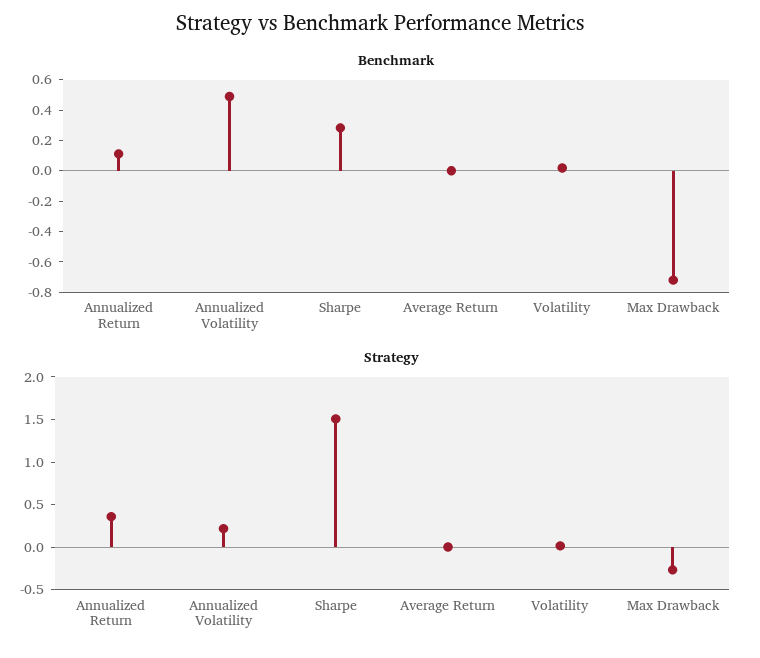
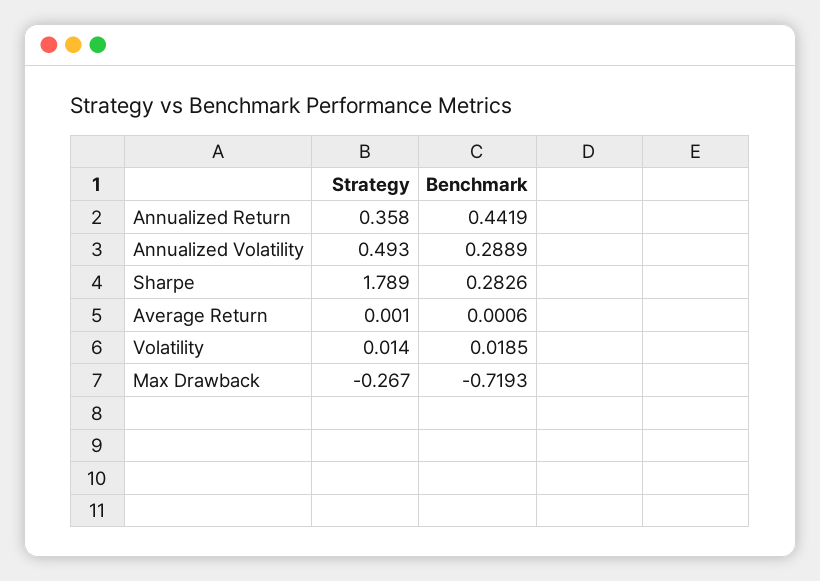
Benchmark, Annualized Return: 0.1 -> 0.4419
Benchmark, Annualized Volatility: 0.5 -> 0.2889
Strategy, Annualized Volatility: 0.2 -> 0.493
Strategy, Sharpe: 1.5 -> 1.789

